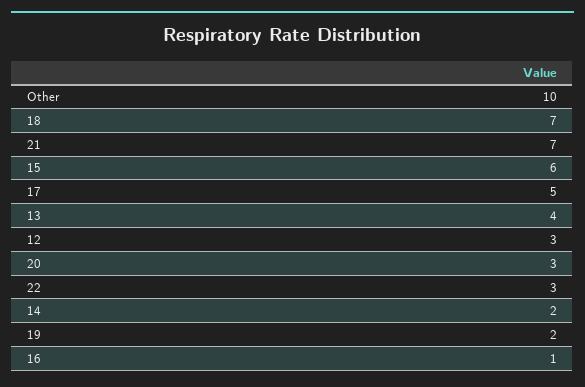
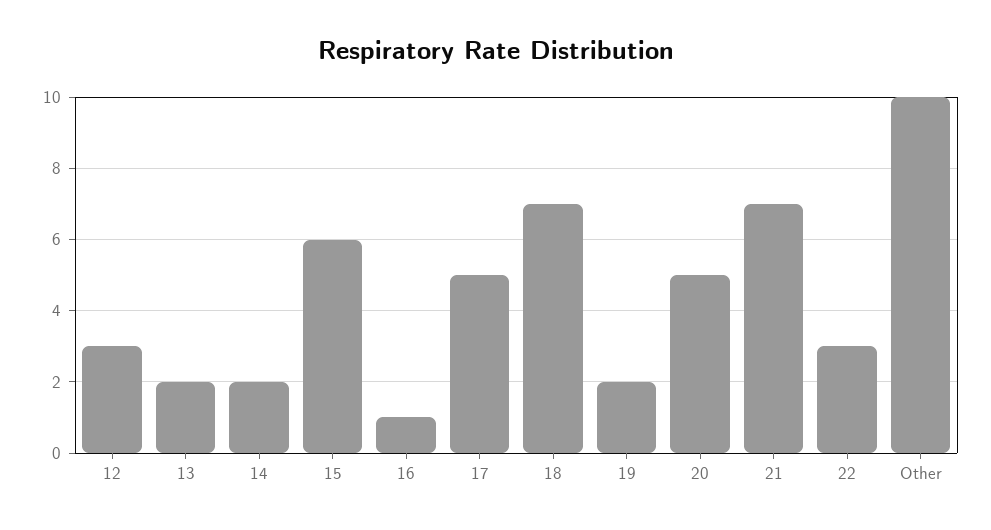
13: 4 -> 2
20: 3 -> 5

